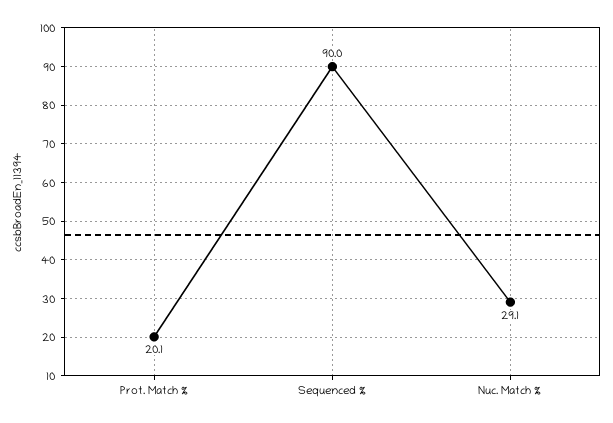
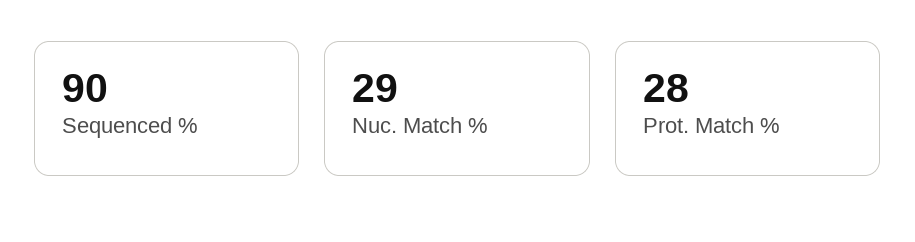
Prot. Match %: 20.1 -> 28

